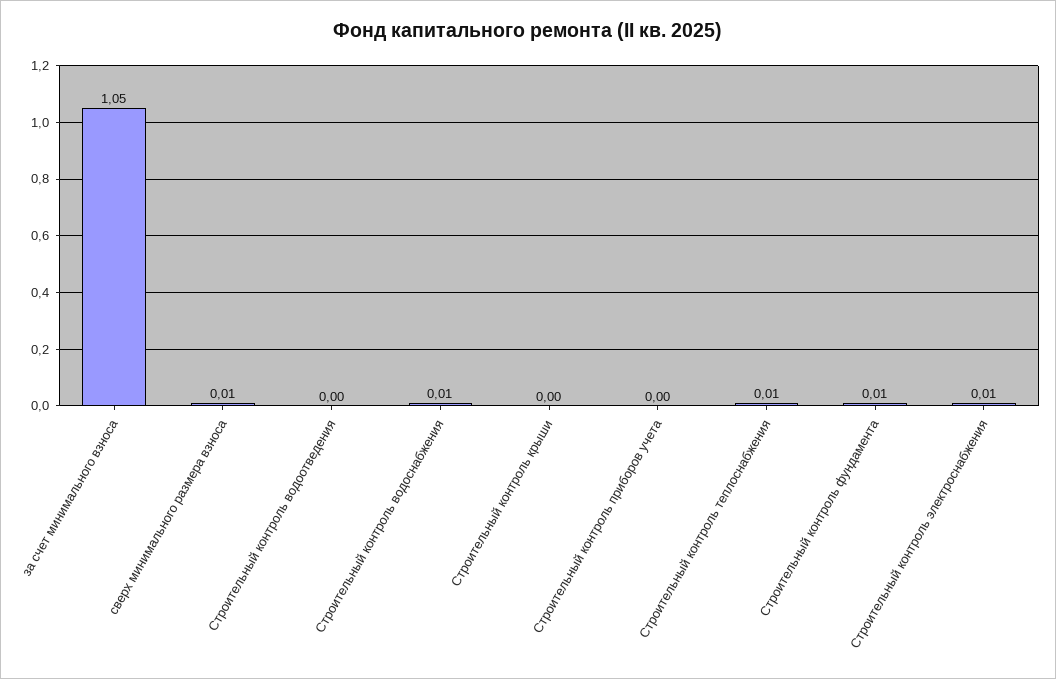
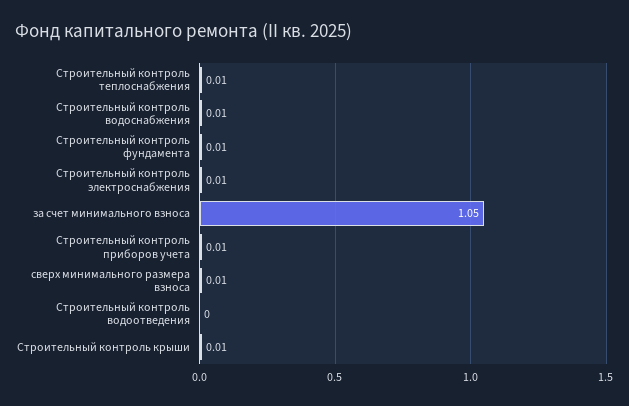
Строительный контроль крыши: 0 -> 0.01
Строительный контроль приборов учета: 0 -> 0.01

